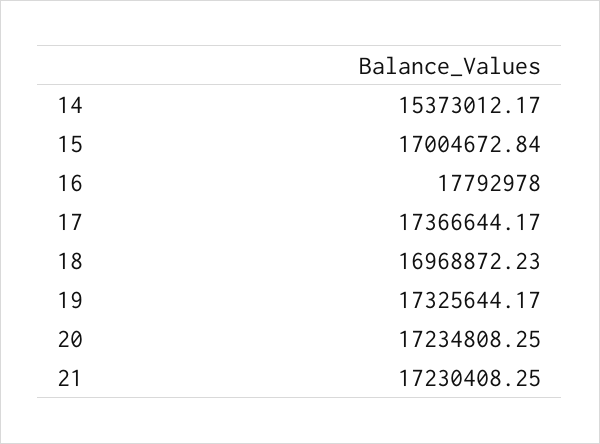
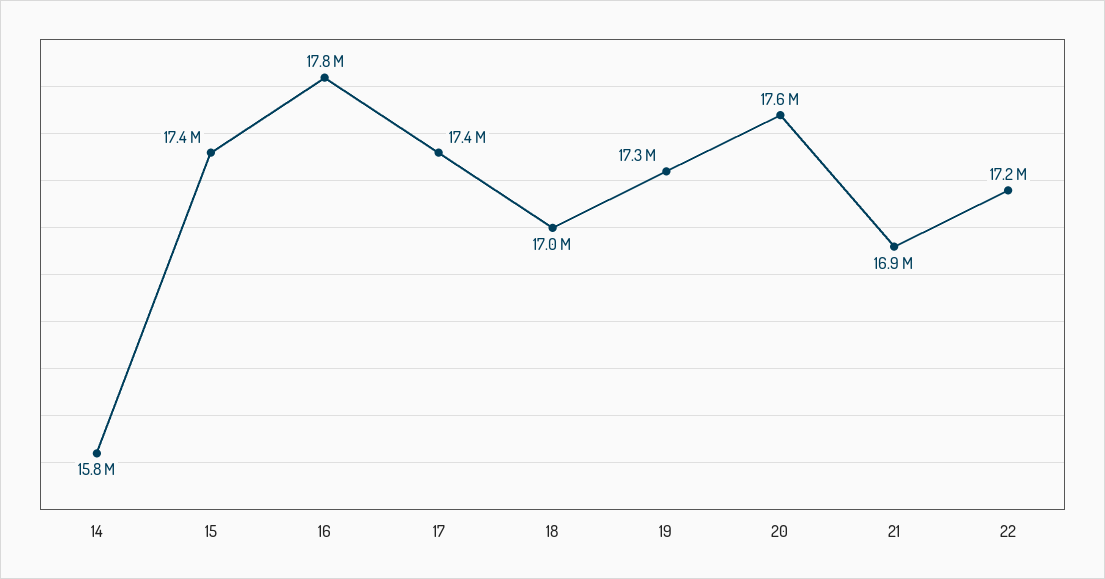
14: 15373012.17 -> 15800000
15: 17004672.84 -> 17400000
20: 17234808.25 -> 17600000
21: 17230408.25 -> 16900000
22: none -> 17200000

